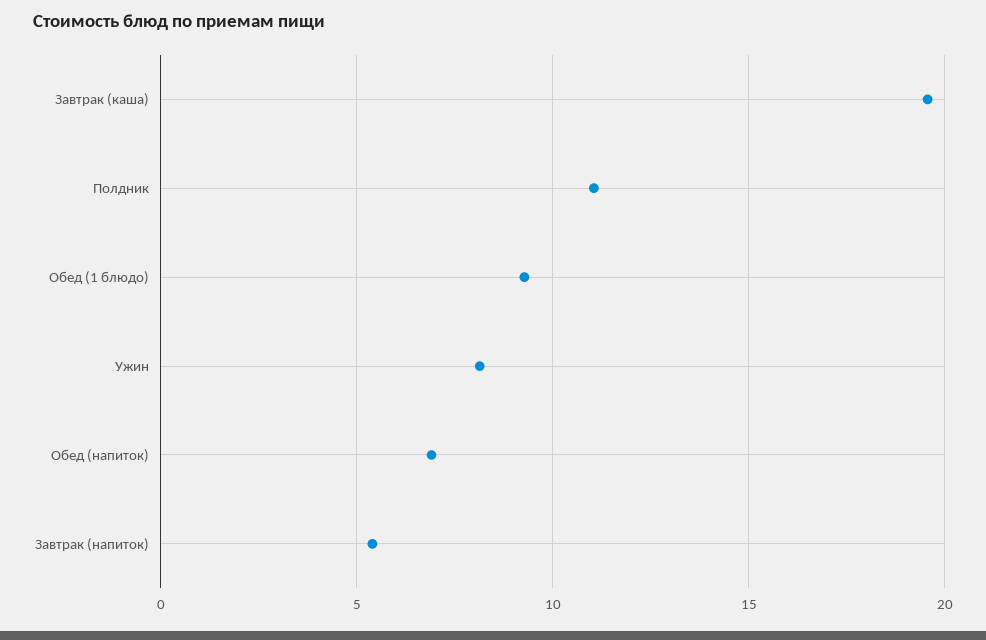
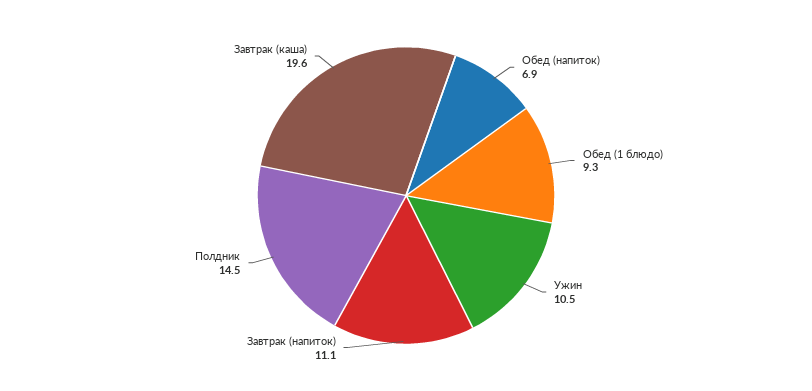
Полдник: 11 -> 14.5
Ужин: 8 -> 10.5
Завтрак (напиток): 5.5 -> 11.1

